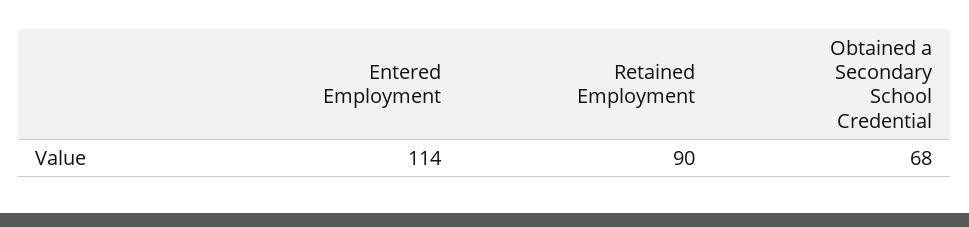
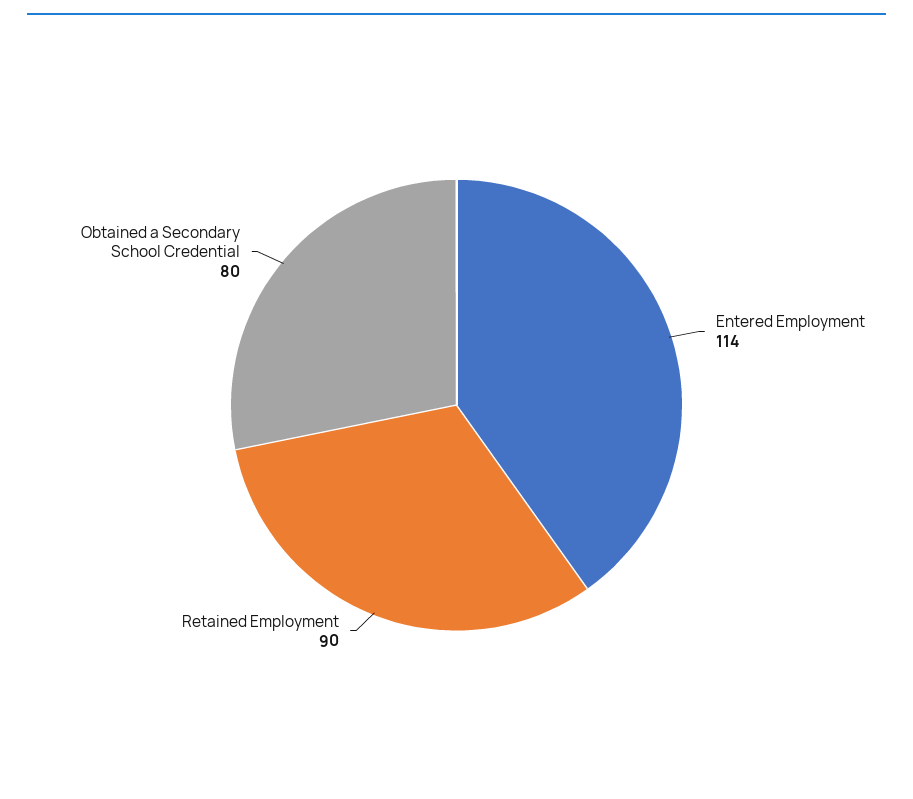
Obtained a Secondary School Credential: 68 -> 80

